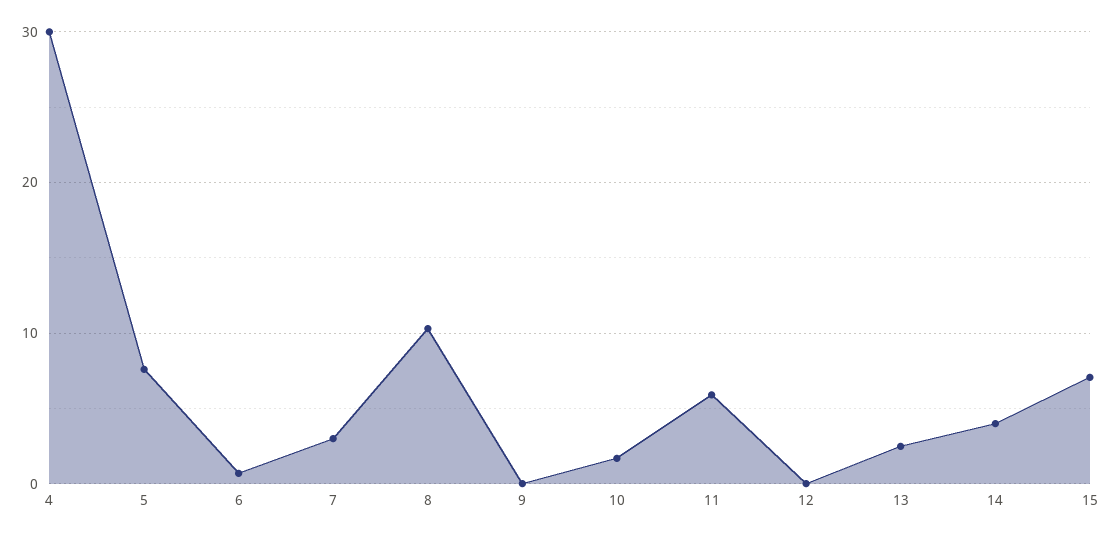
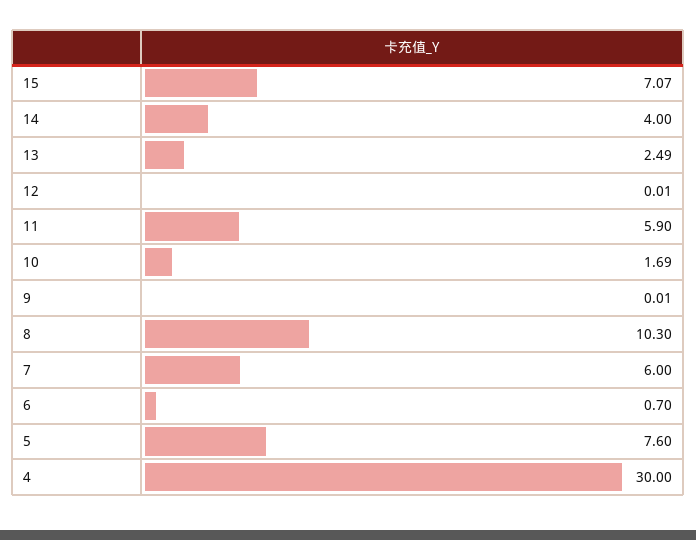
7: 3 -> 6

